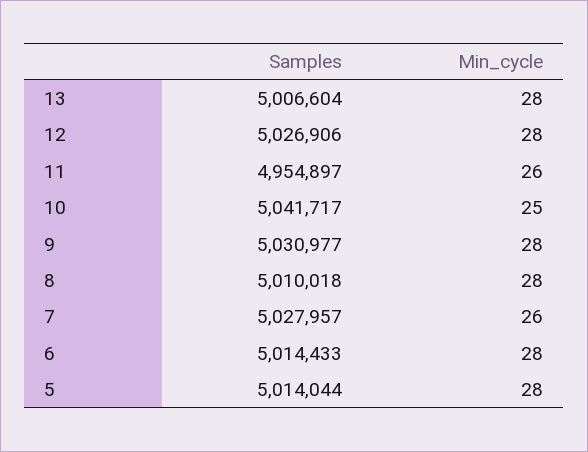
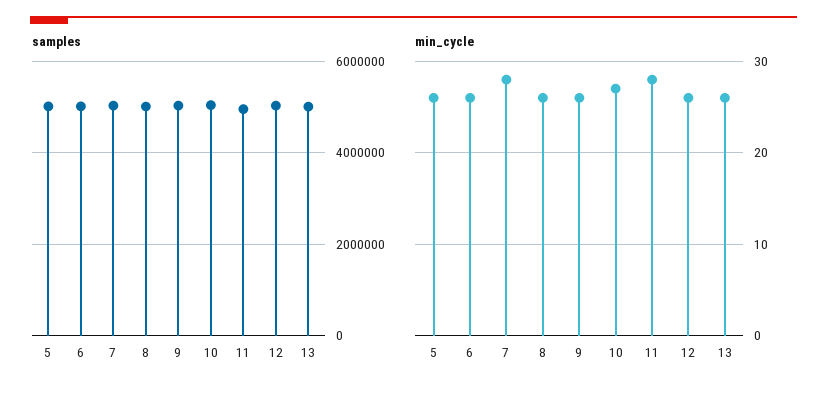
Min_cycle, 13: 28 -> 26
Min_cycle, 12: 28 -> 26
Min_cycle, 11: 26 -> 28
Min_cycle, 10: 25 -> 27
Min_cycle, 9: 28 -> 26
Min_cycle, 8: 28 -> 26
Min_cycle, 7: 26 -> 28
Min_cycle, 6: 28 -> 26
Min_cycle, 5: 28 -> 26

